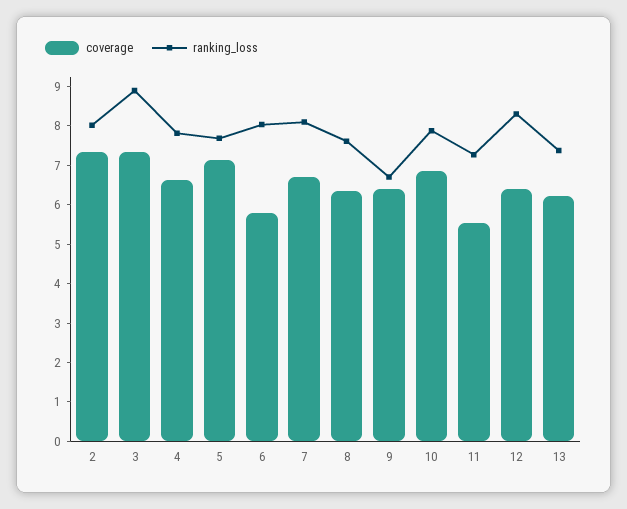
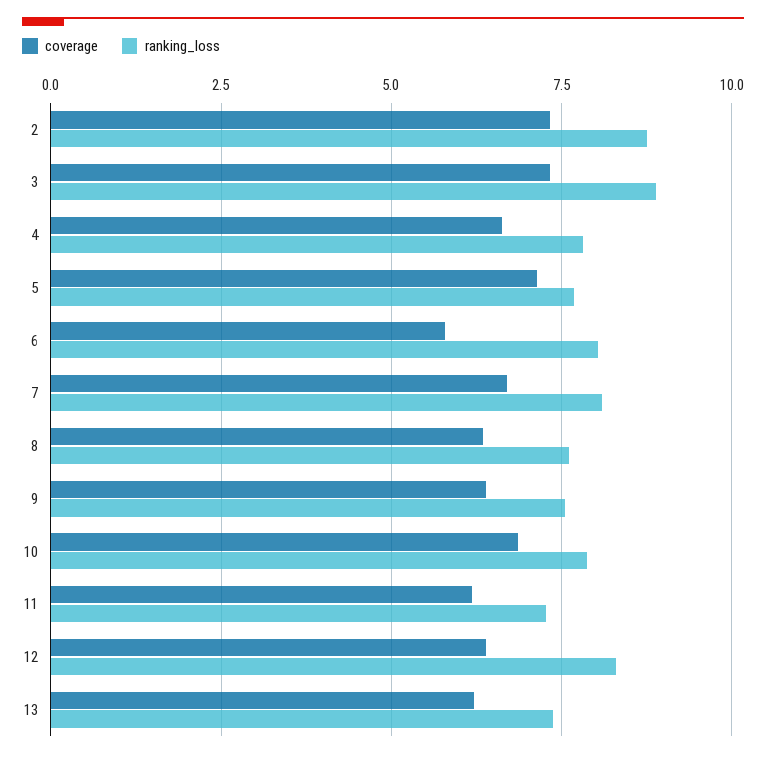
ranking_loss, 2: 8 -> 8.75
ranking_loss, 9: 6.75 -> 7.5
coverage, 11: 5.5 -> 6.25

